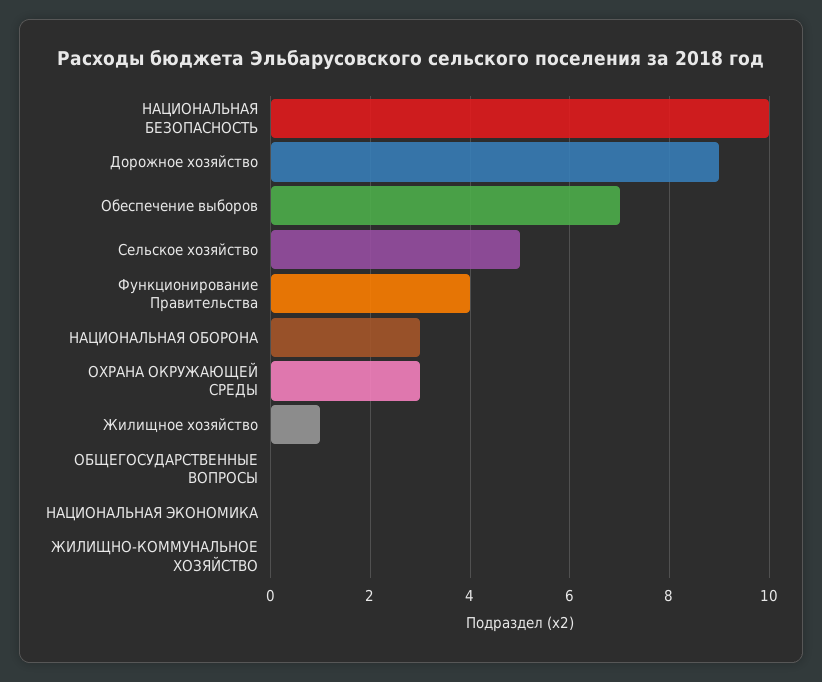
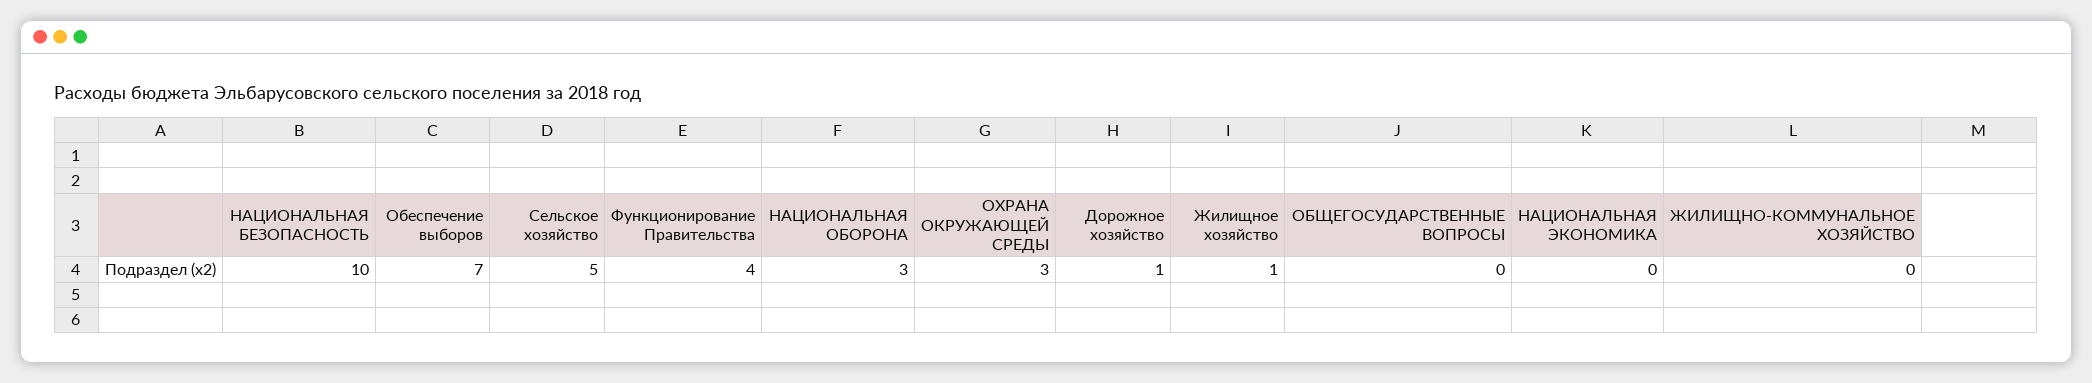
Дорожное хозяйство: 9 -> 1

